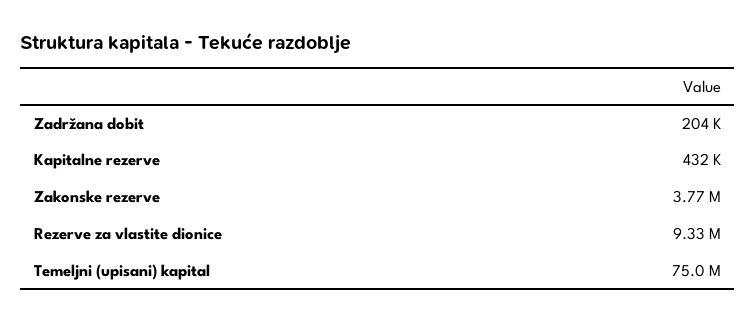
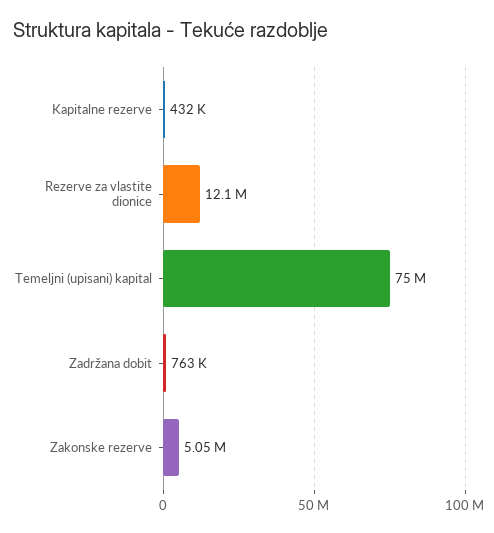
Zadržana dobit: 204000 -> 763000
Zakonske rezerve: 3770000 -> 5050000
Rezerve za vlastite dionice: 9330000 -> 12100000

